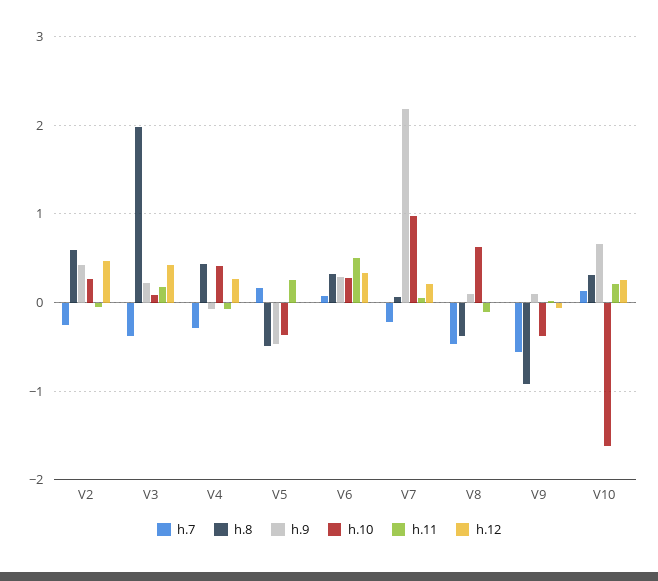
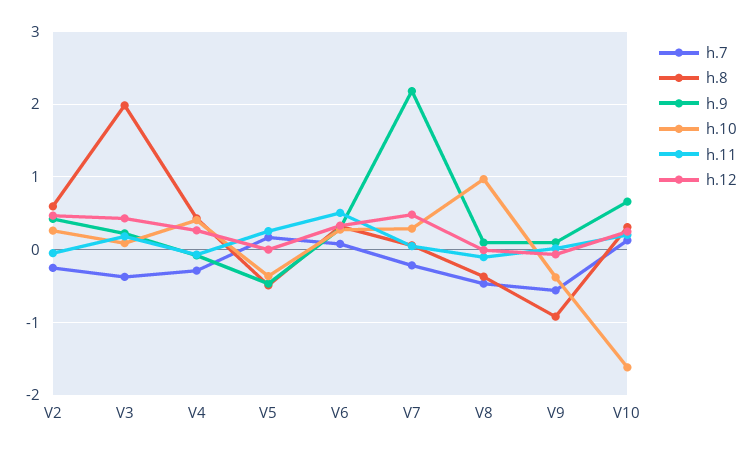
h.10, V7: 1 -> 0.3
h.12, V7: 0.2 -> 0.5
h.10, V8: 0.6 -> 1

